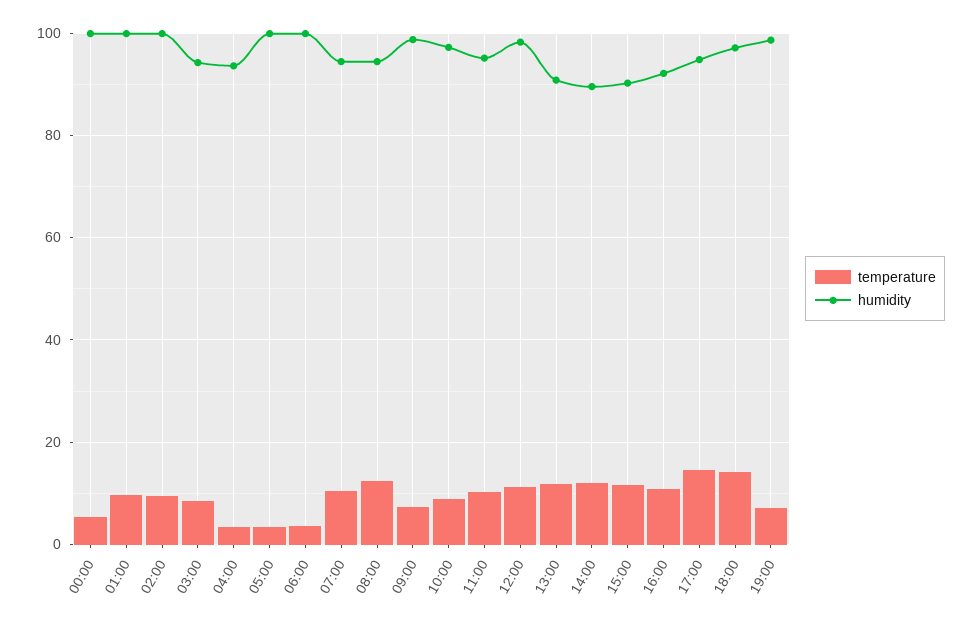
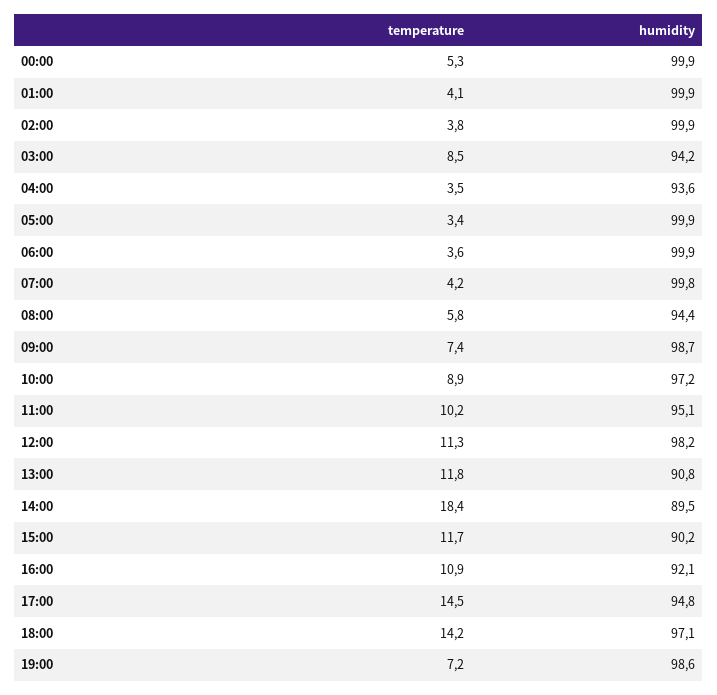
temperature, 01:00: 10 -> 4.1
temperature, 02:00: 10 -> 3.8
temperature, 07:00: 10 -> 4.2
humidity, 07:00: 94 -> 99.8
temperature, 08:00: 12 -> 5.8
temperature, 14:00: 12 -> 18.4

